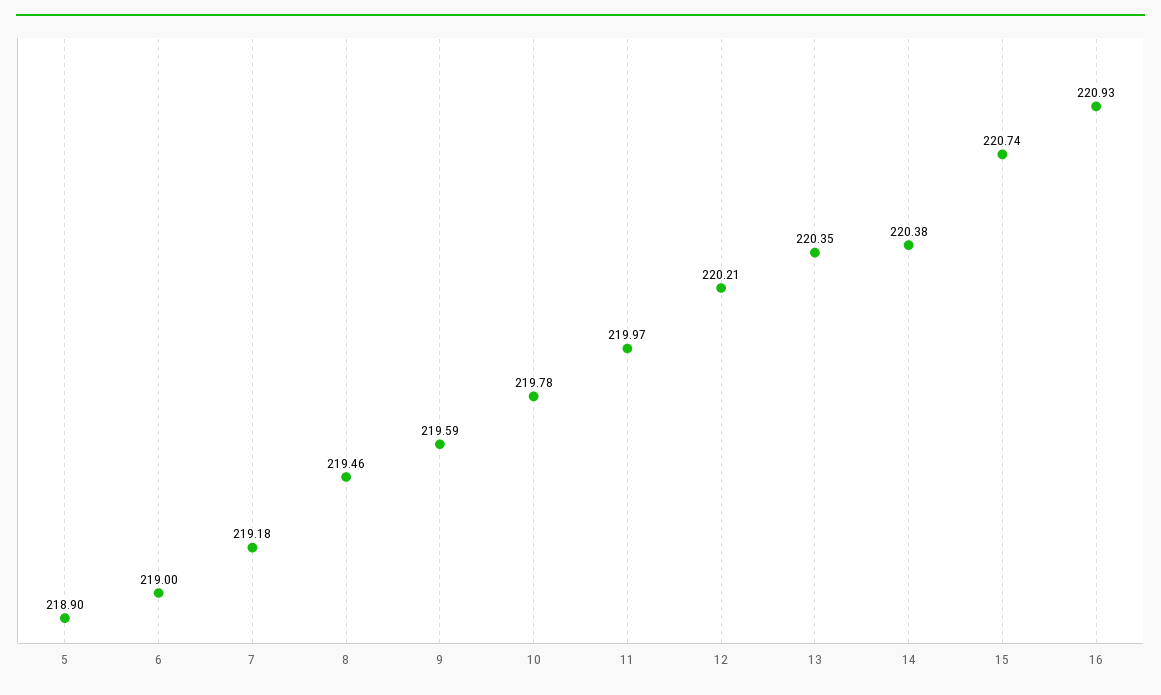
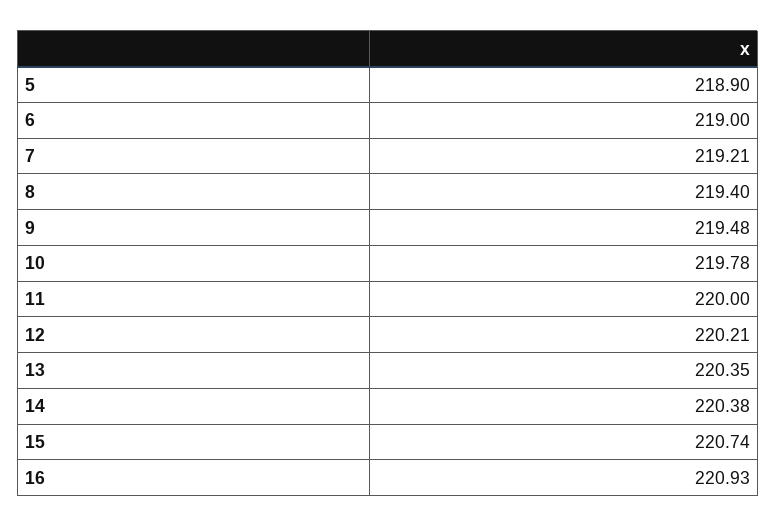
7: 219.18 -> 219.21
8: 219.46 -> 219.4
9: 219.59 -> 219.48
11: 219.97 -> 220

